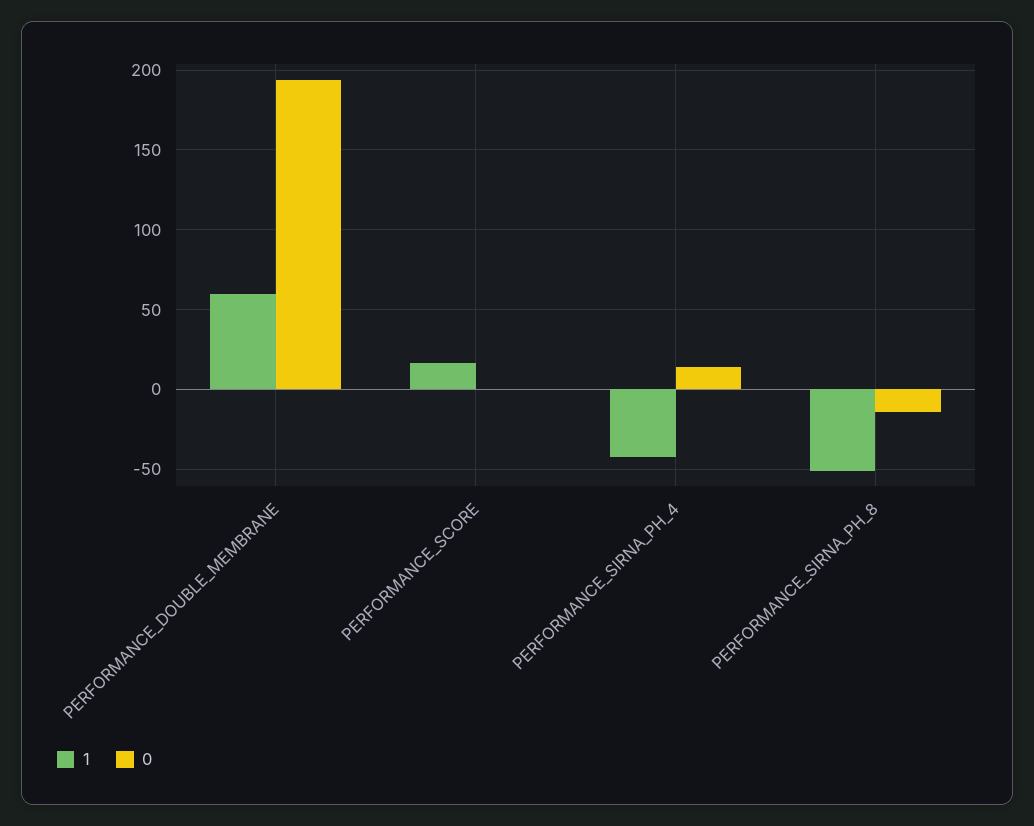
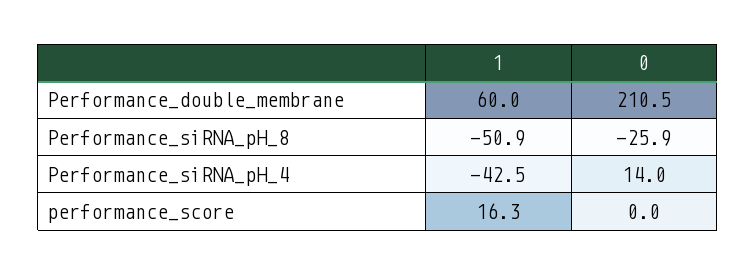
0, PERFORMANCE_DOUBLE_MEMBRANE: 195 -> 210.5
0, PERFORMANCE_SIRNA_PH_8: -15 -> -25.9

